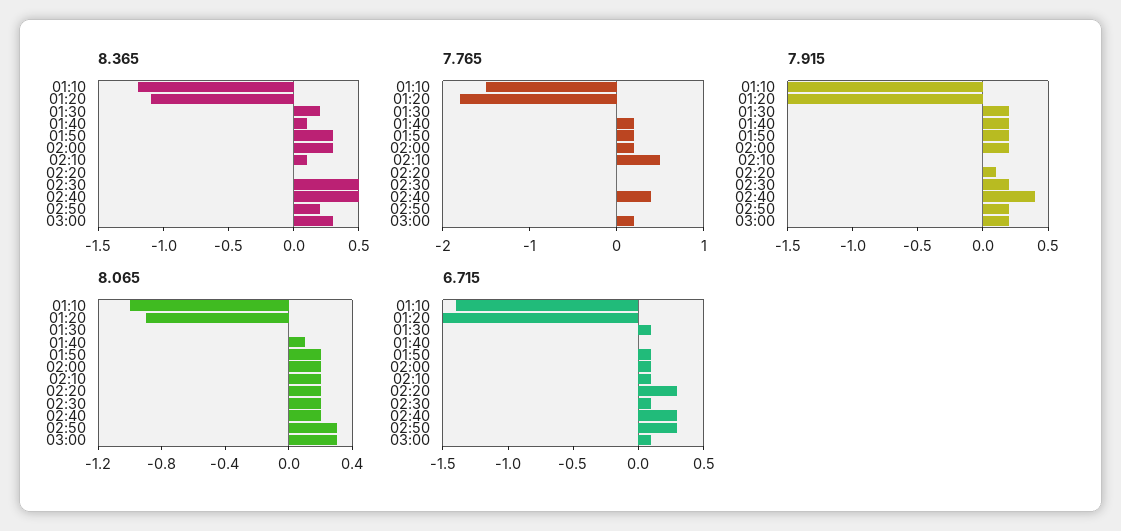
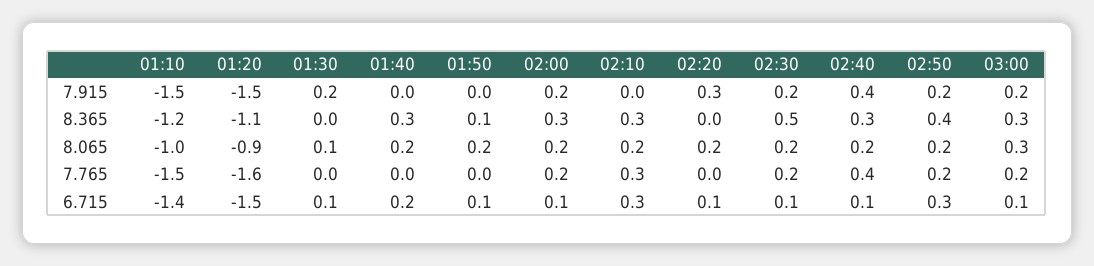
8.365, 01:30: 0.2 -> 0
8.365, 01:40: 0.1 -> 0.3
8.365, 01:50: 0.3 -> 0.1
8.365, 02:10: 0.1 -> 0.3
8.365, 02:40: 0.5 -> 0.3
8.365, 02:50: 0.2 -> 0.4
7.765, 01:20: -1.8 -> -1.6
7.765, 01:40: 0.2 -> 0
7.765, 01:50: 0.2 -> 0
7.765, 02:10: 0.5 -> 0.3
7.765, 02:30: 0 -> 0.2
7.765, 02:50: 0 -> 0.2
7.915, 01:40: 0.2 -> 0
7.915, 01:50: 0.2 -> 0
7.915, 02:20: 0.1 -> 0.3
8.065, 01:30: 0 -> 0.1
8.065, 01:40: 0.1 -> 0.2
8.065, 02:50: 0.3 -> 0.2
6.715, 01:40: 0 -> 0.2
6.715, 02:10: 0.1 -> 0.3
6.715, 02:20: 0.3 -> 0.1
6.715, 02:40: 0.3 -> 0.1

